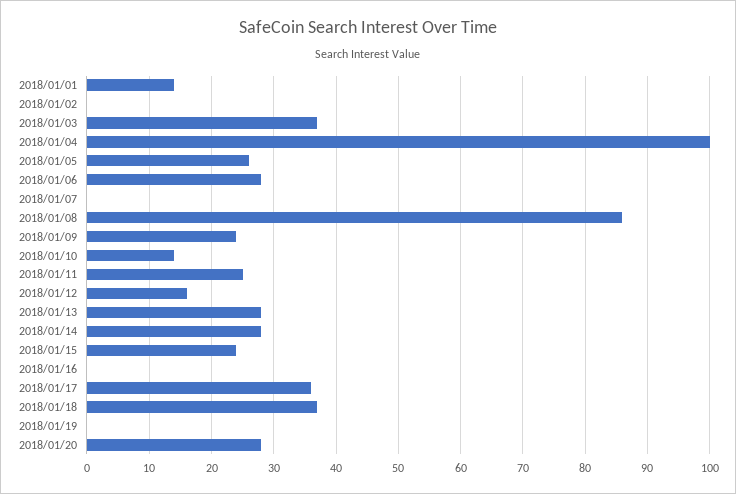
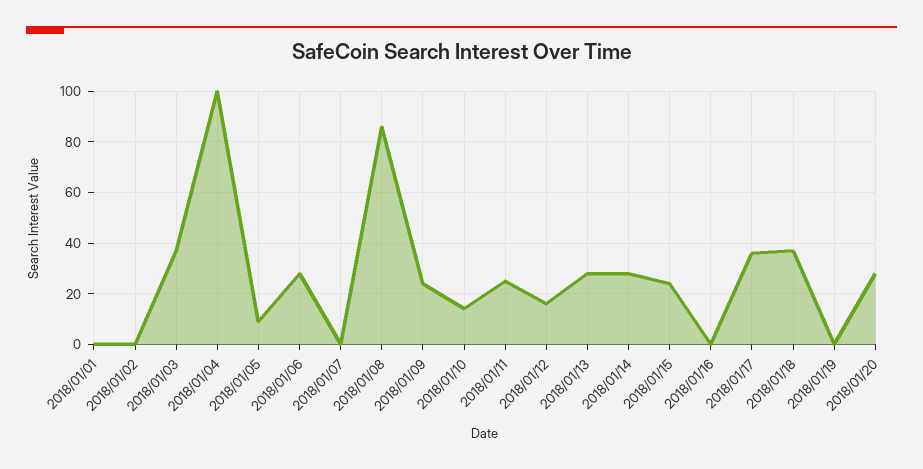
2018/01/01: 14 -> 0
2018/01/05: 26 -> 10

